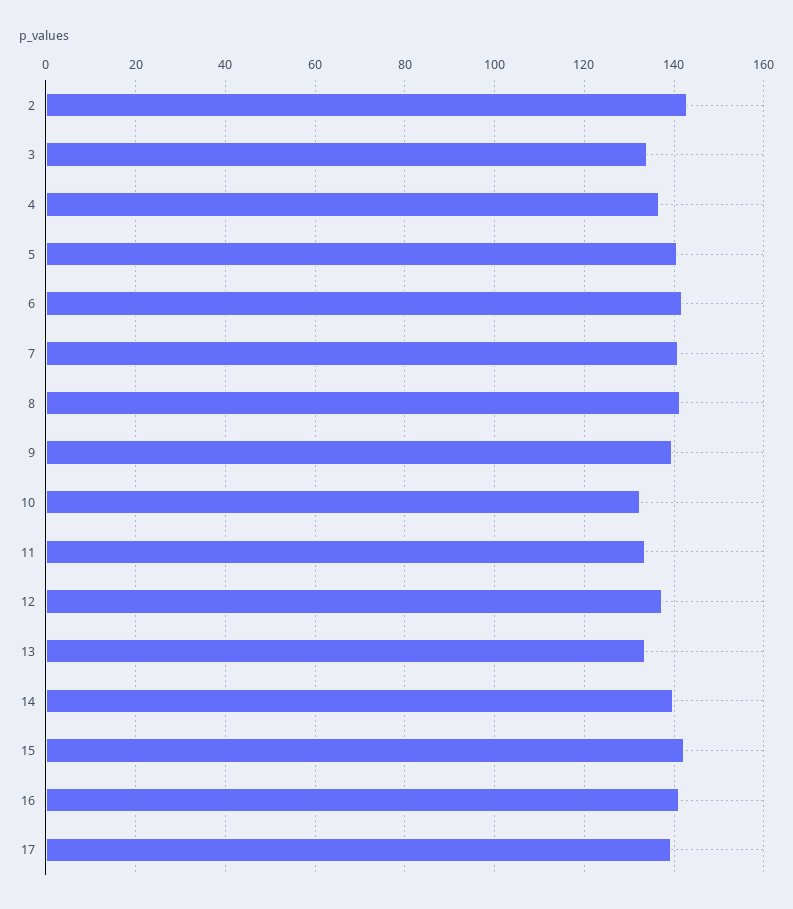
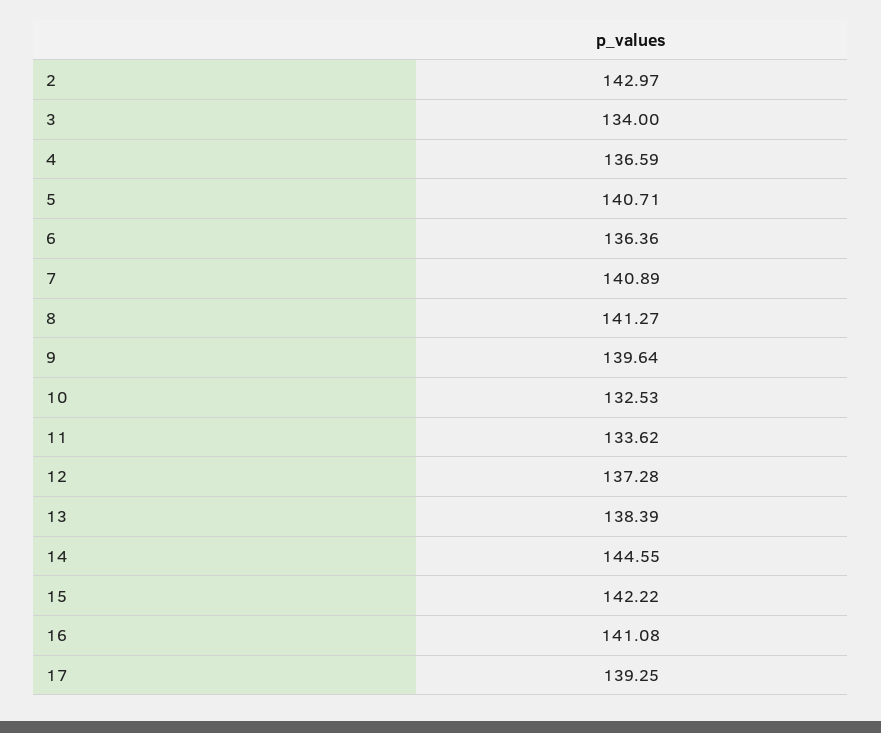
6: 142 -> 136.36
13: 134 -> 138.39
14: 140 -> 144.55

